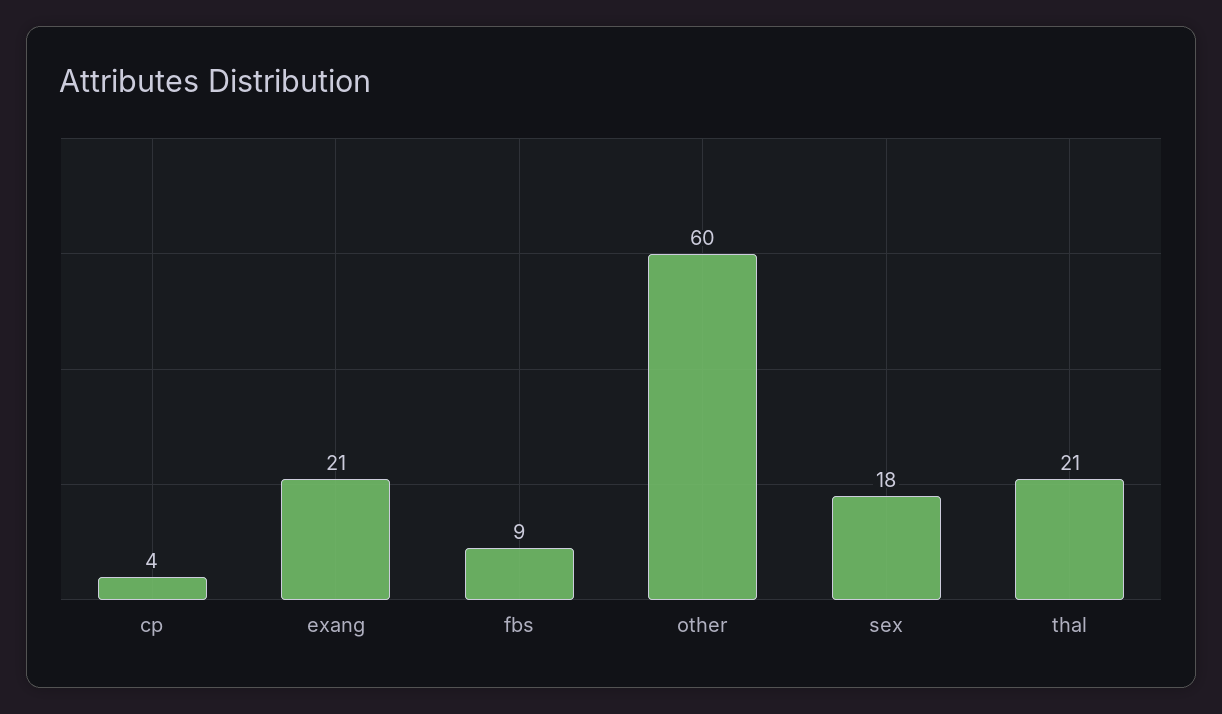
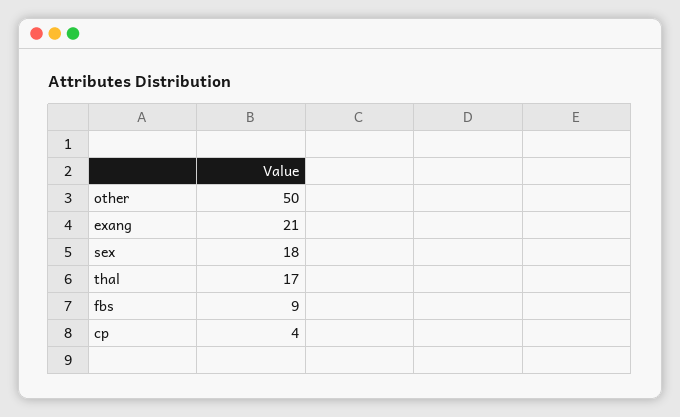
other: 60 -> 50
thal: 21 -> 17

